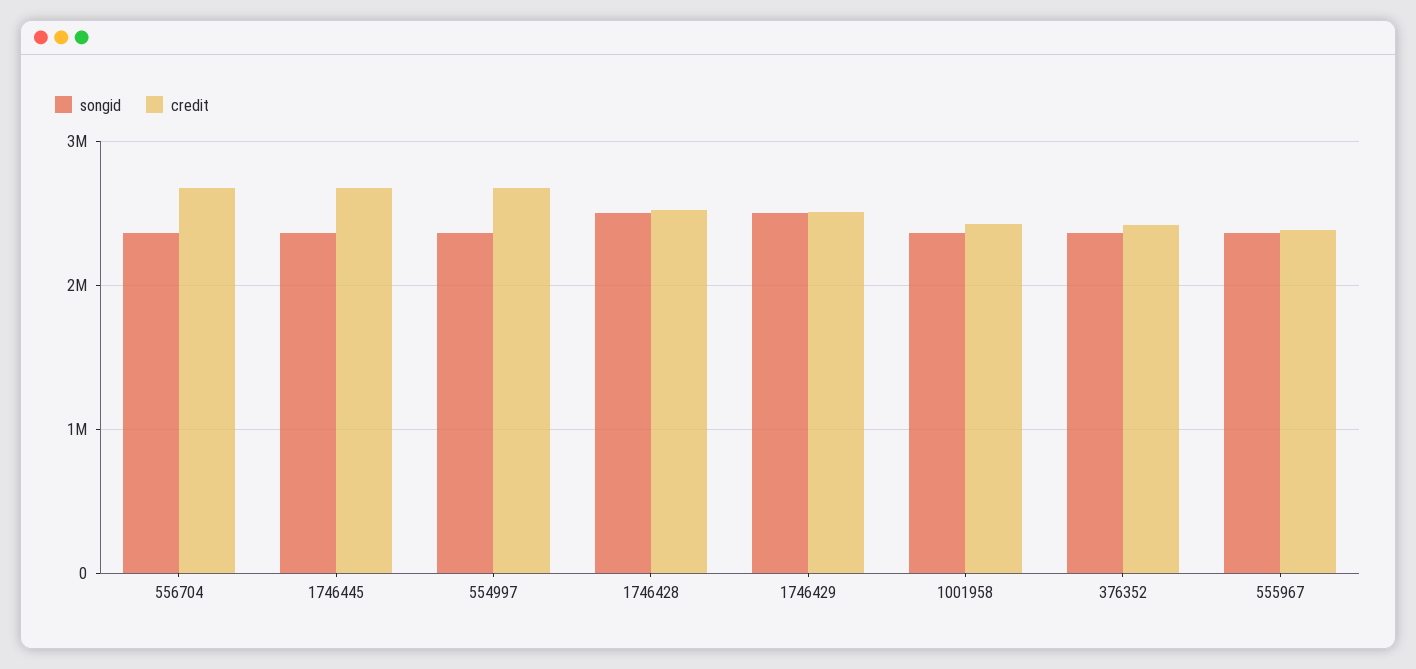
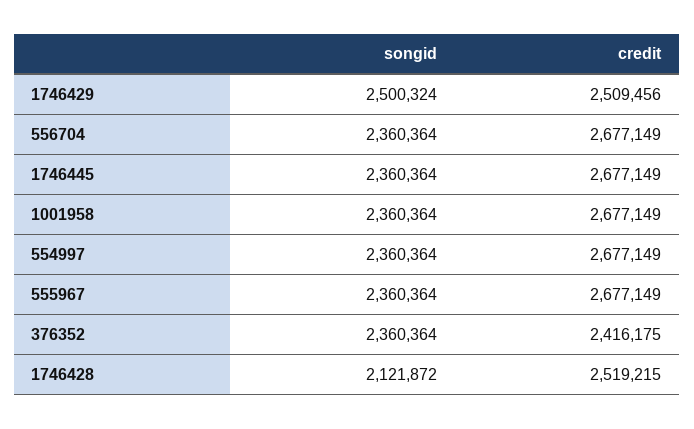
songid, 1746428: 2500000 -> 2121872
credit, 1001958: 2400000 -> 2677149
credit, 555967: 2400000 -> 2677149

